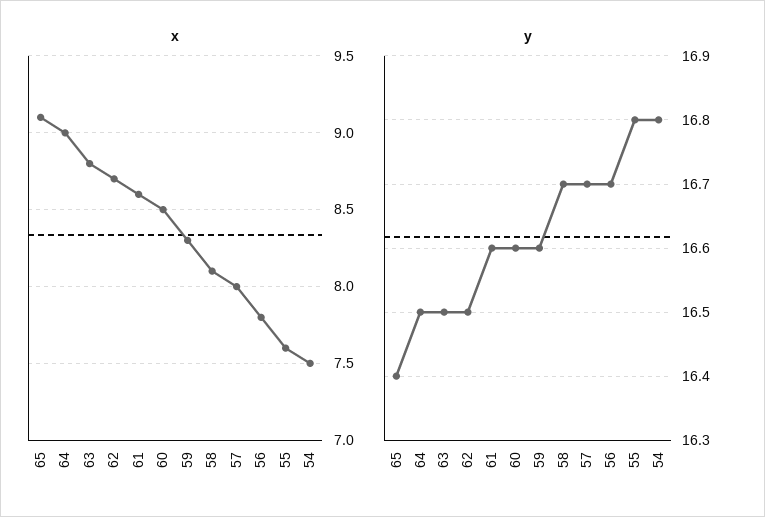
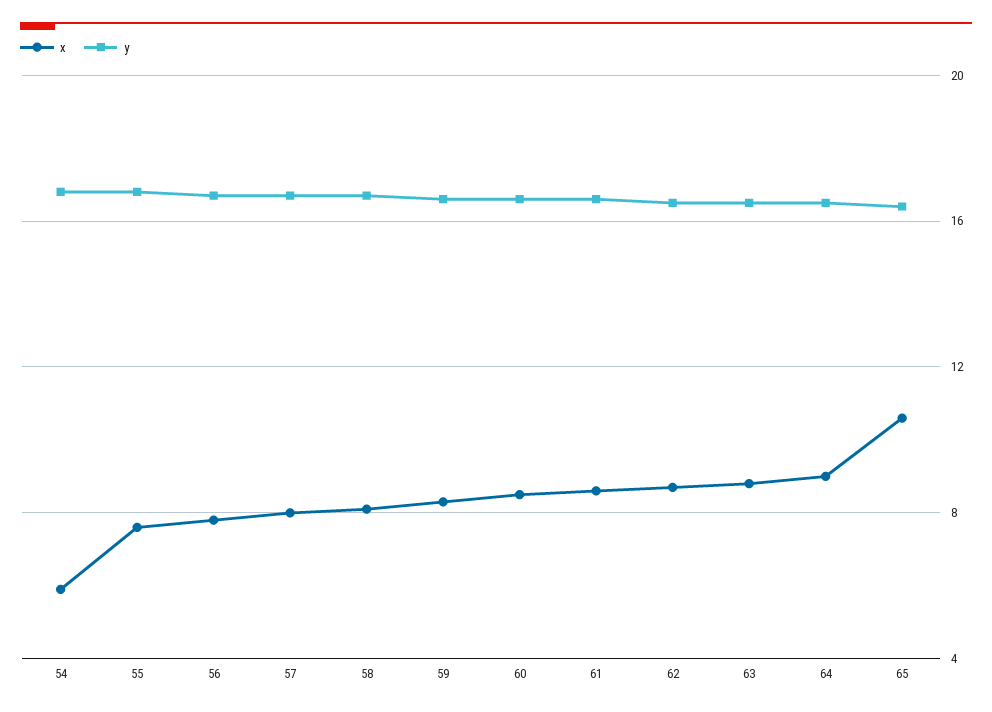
x, 65: 9.1 -> 10.5
x, 54: 7.5 -> 6

